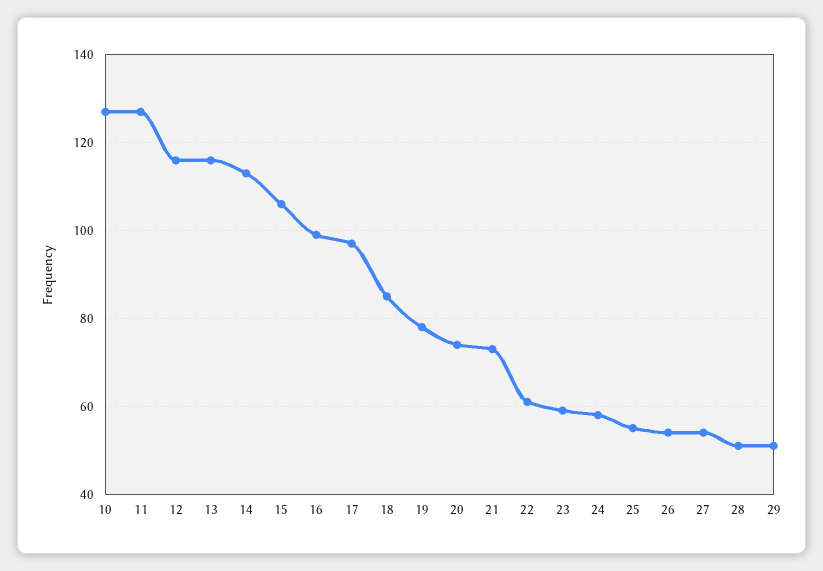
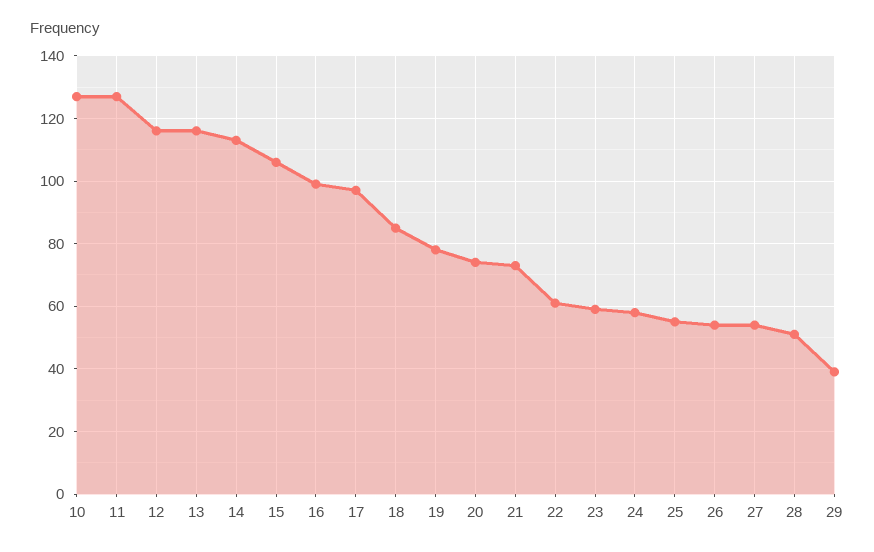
29: 50 -> 40

